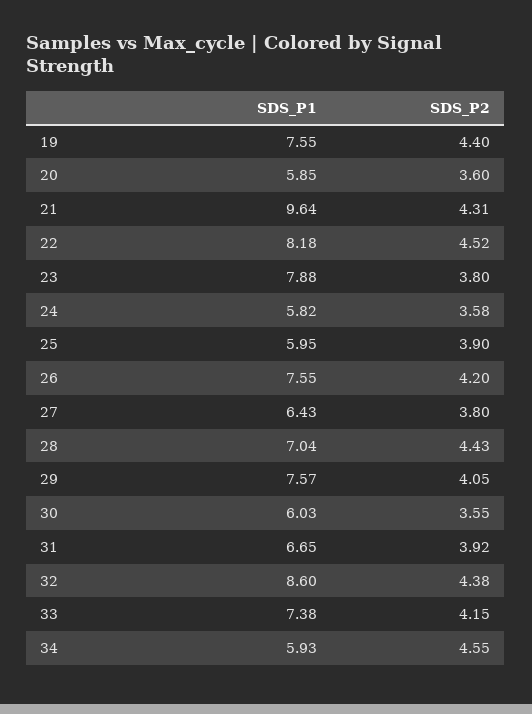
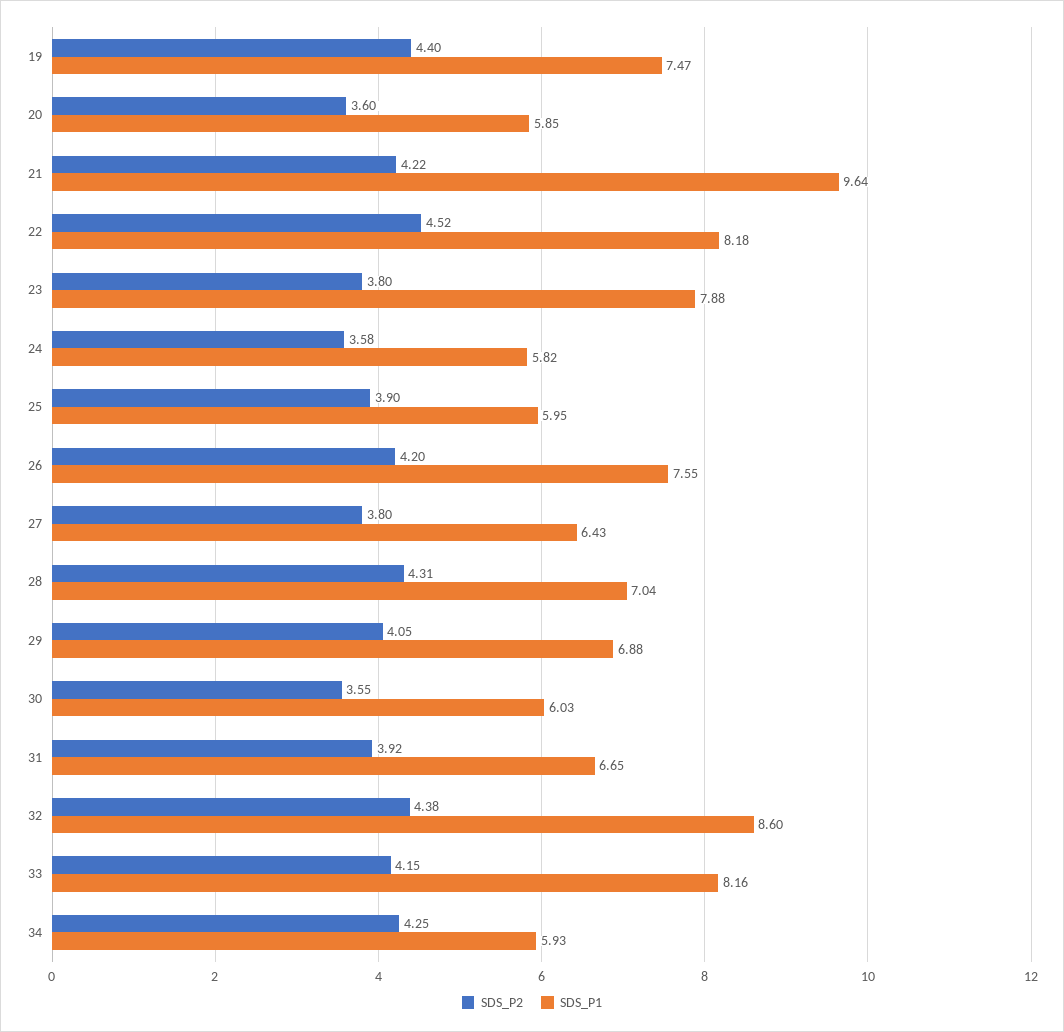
SDS_P1, 19: 7.55 -> 7.47
SDS_P2, 21: 4.31 -> 4.22
SDS_P2, 28: 4.43 -> 4.31
SDS_P1, 29: 7.57 -> 6.88
SDS_P1, 33: 7.38 -> 8.16
SDS_P2, 34: 4.55 -> 4.25

